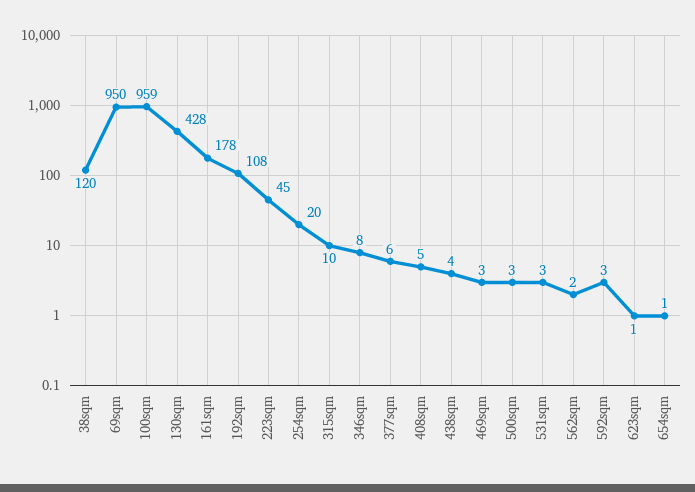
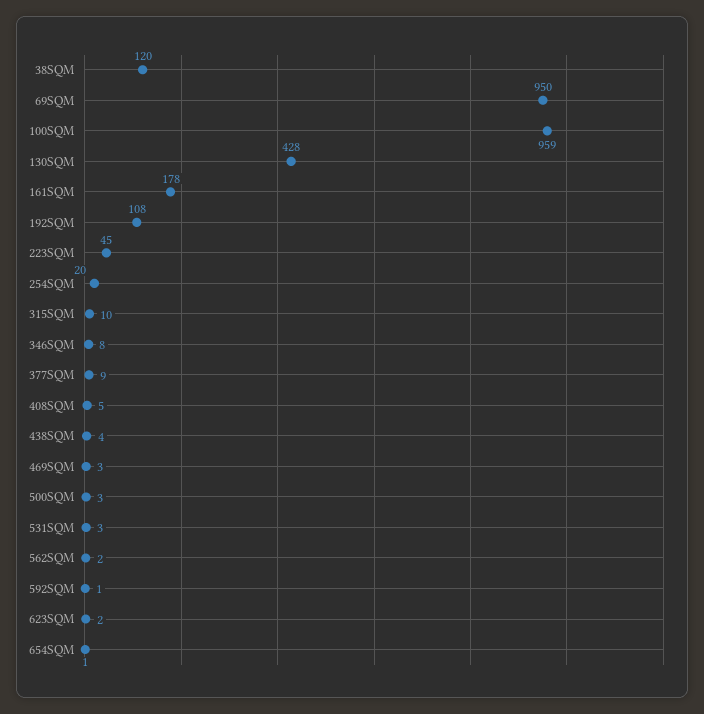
377sqm: 6 -> 9
592sqm: 3 -> 1
623sqm: 1 -> 2

